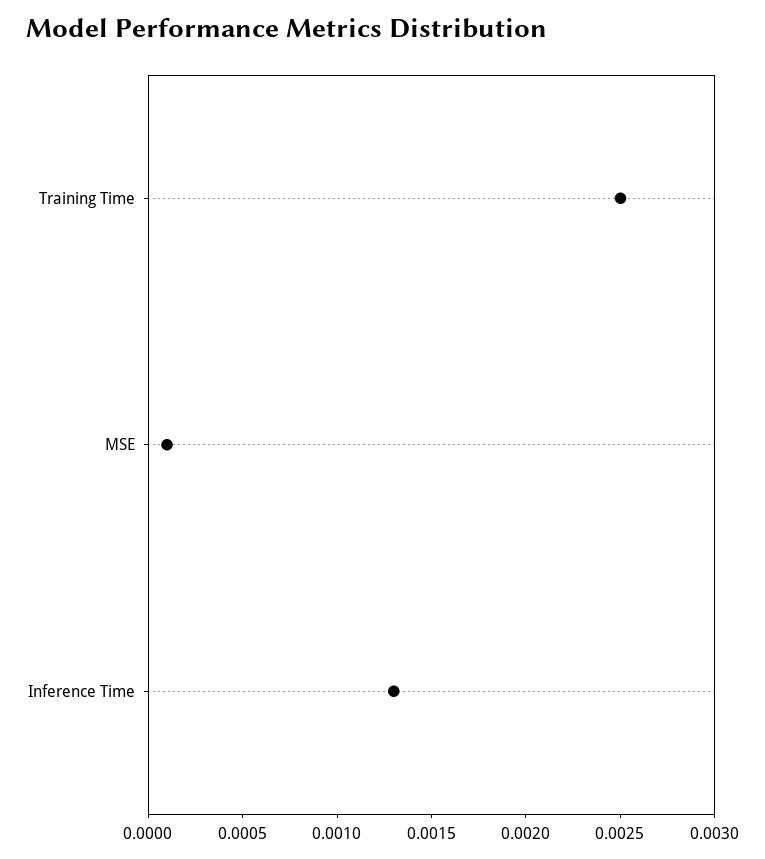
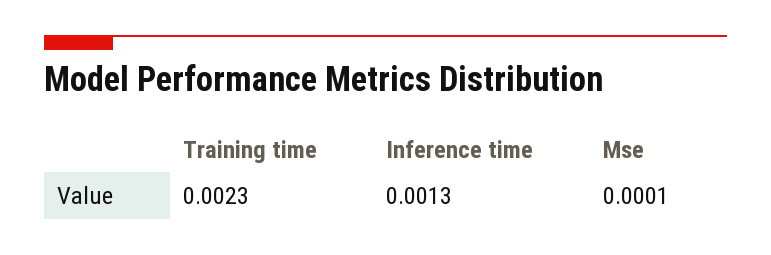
Training Time: 0.0025 -> 0.0023

